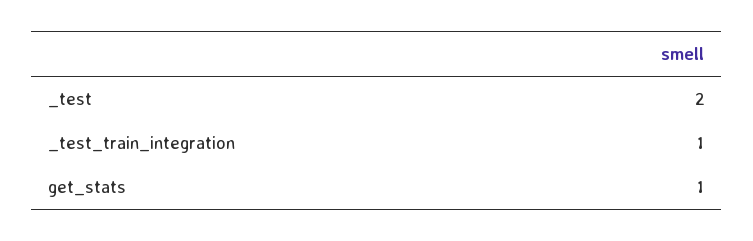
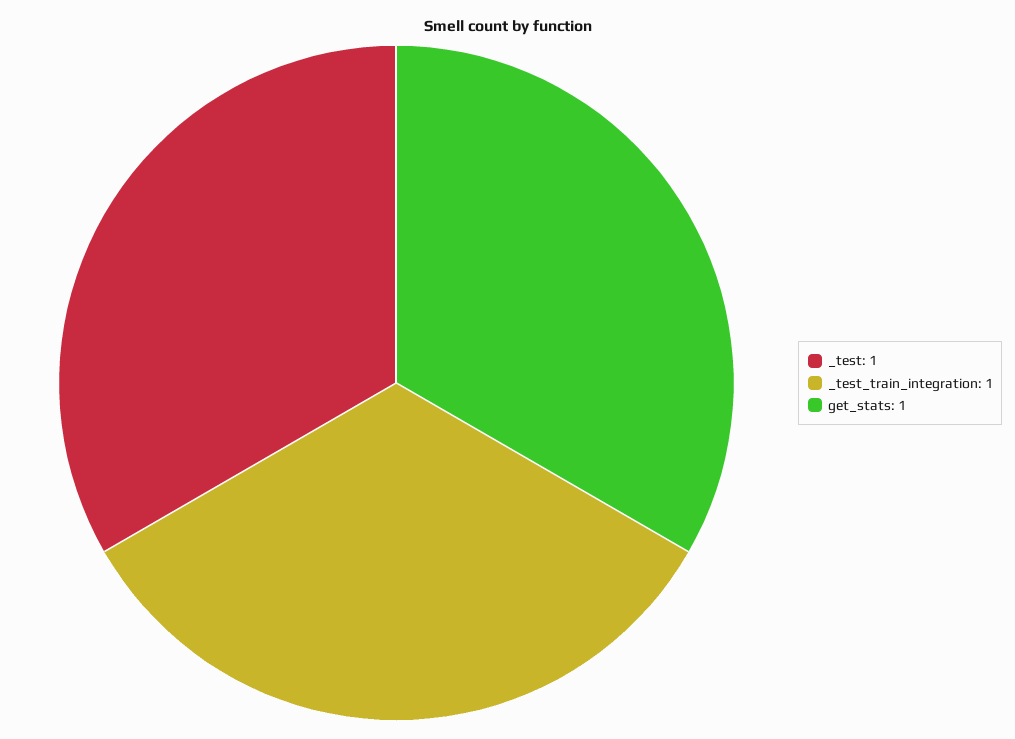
_test: 2 -> 1

